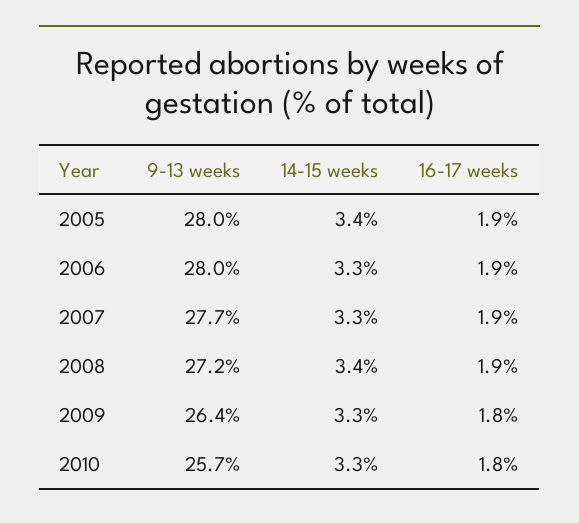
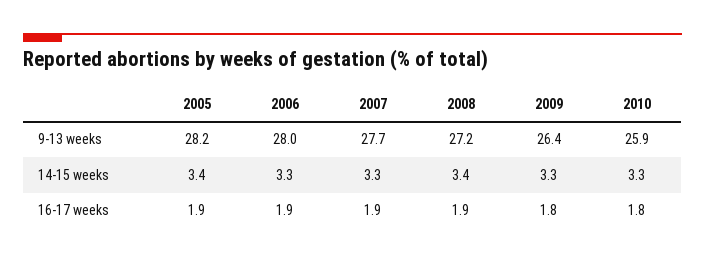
9-13 weeks, 2005: 28 -> 28.2
9-13 weeks, 2010: 25.7 -> 25.9

